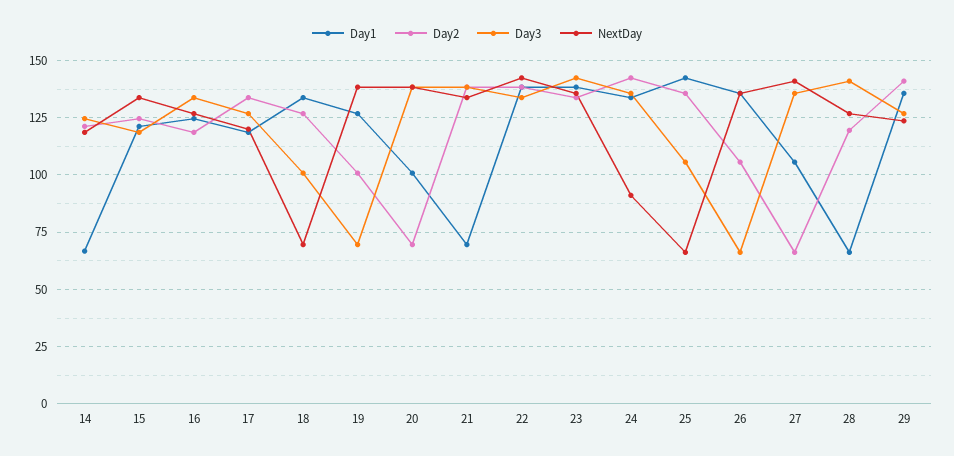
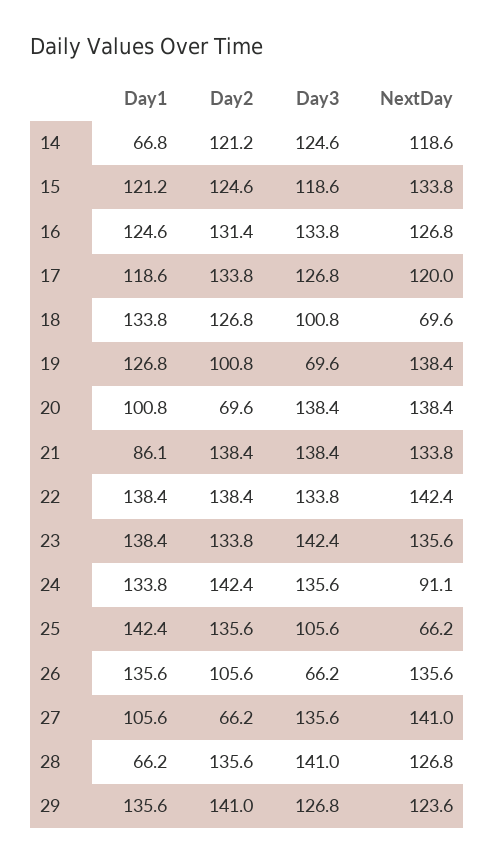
Day2, 16: 120 -> 131.4
Day1, 21: 70 -> 86.1
Day2, 28: 120 -> 135.6

